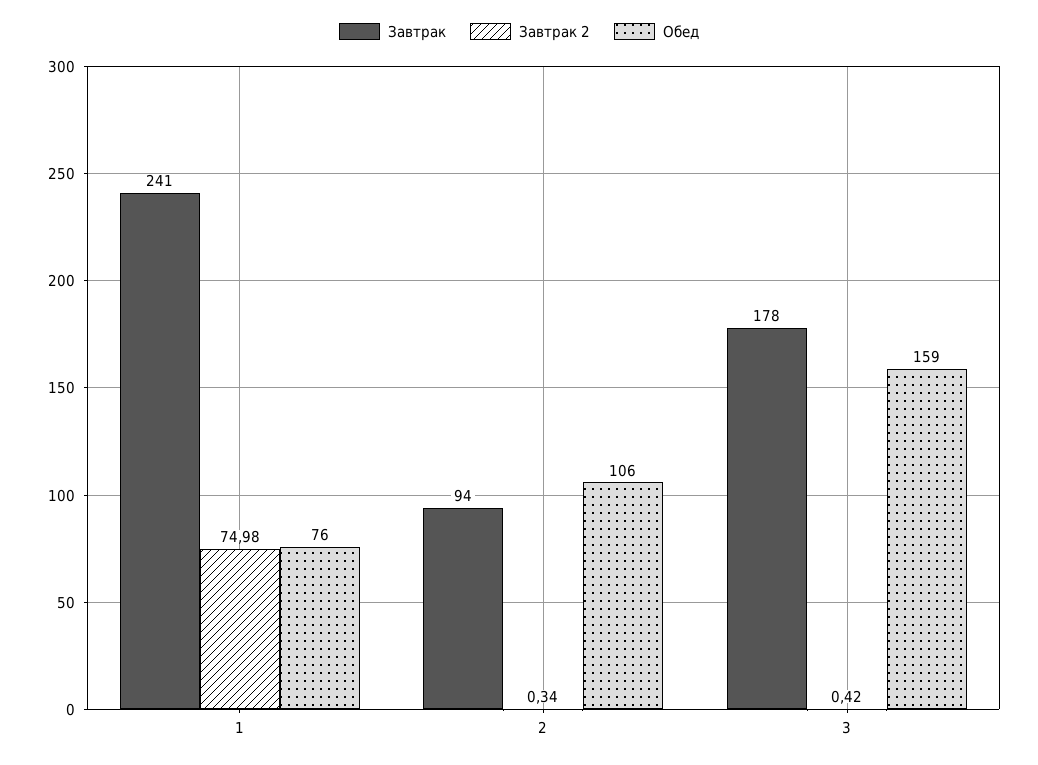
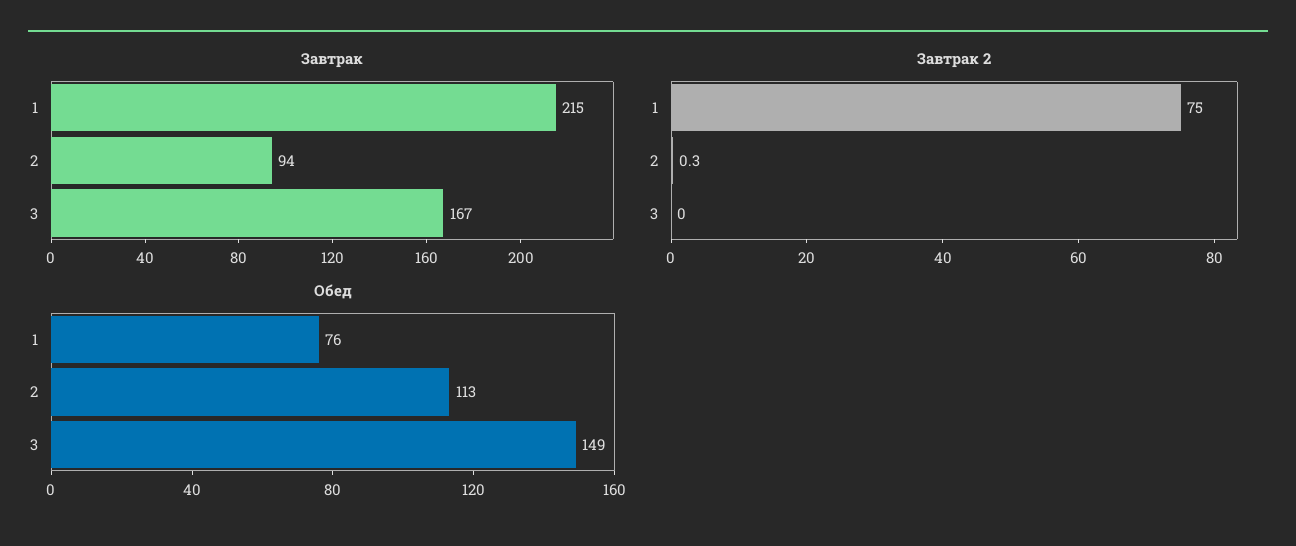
Завтрак, 1: 241 -> 215
Обед, 2: 106 -> 113
Завтрак, 3: 178 -> 167
Завтрак 2, 3: 0.42 -> 0
Обед, 3: 159 -> 149

